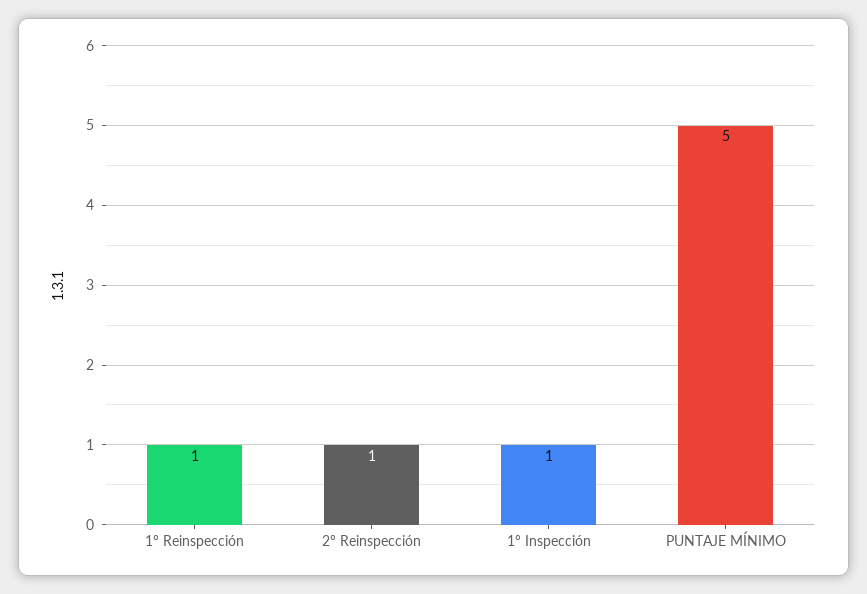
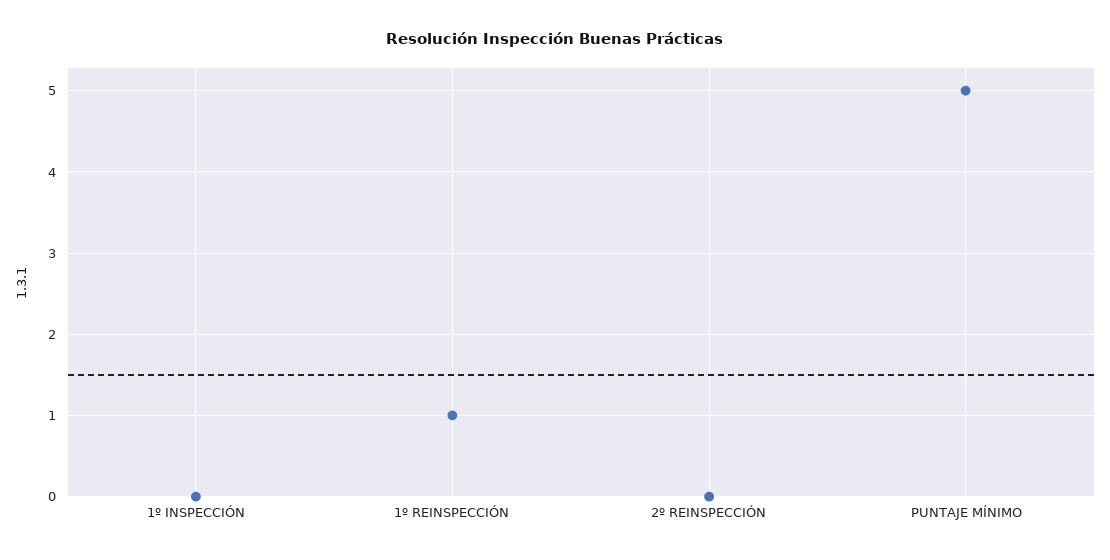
2º Reinspección: 1 -> 0
1º Inspección: 1 -> 0

